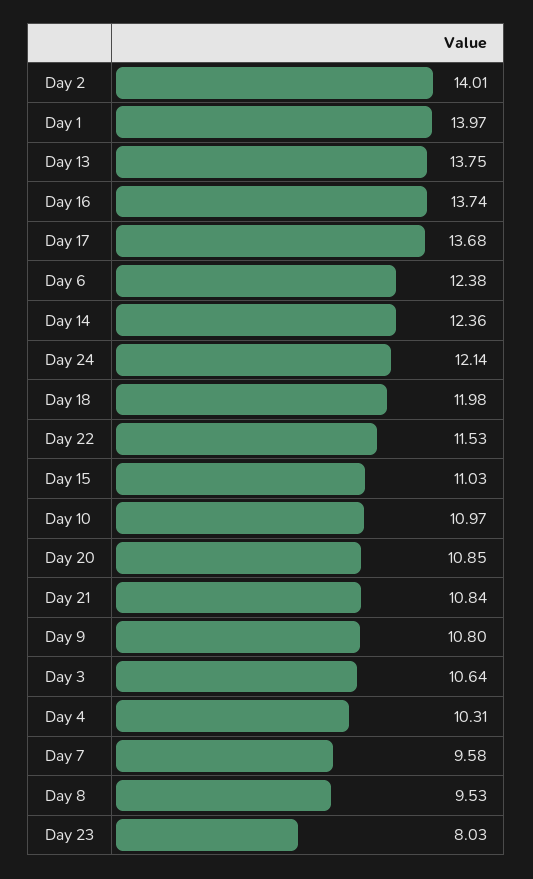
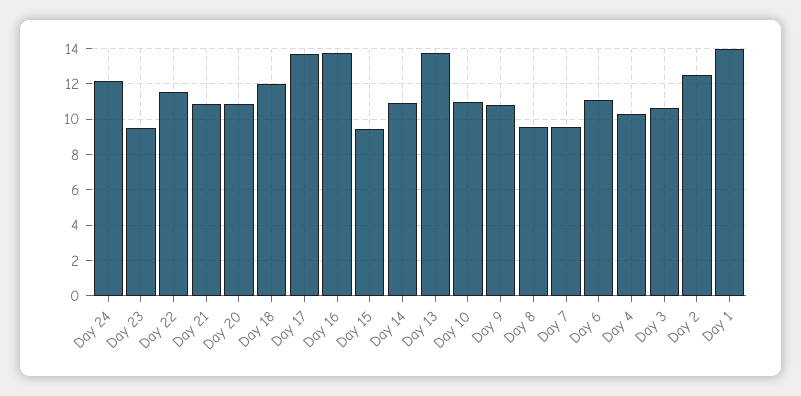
Day 2: 14.01 -> 12.5
Day 6: 12.38 -> 11
Day 14: 12.36 -> 11
Day 15: 11.03 -> 9.5
Day 23: 8.03 -> 9.5

